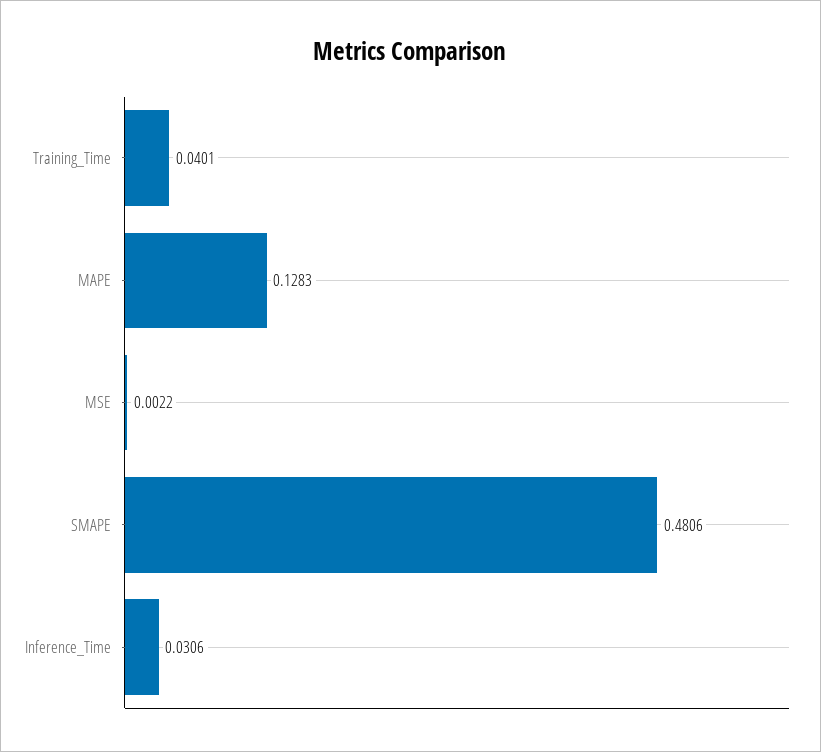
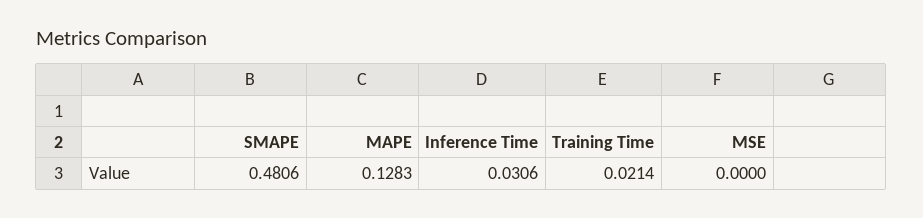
Training_Time: 0.0401 -> 0.0214
MSE: 0.0022 -> 0

